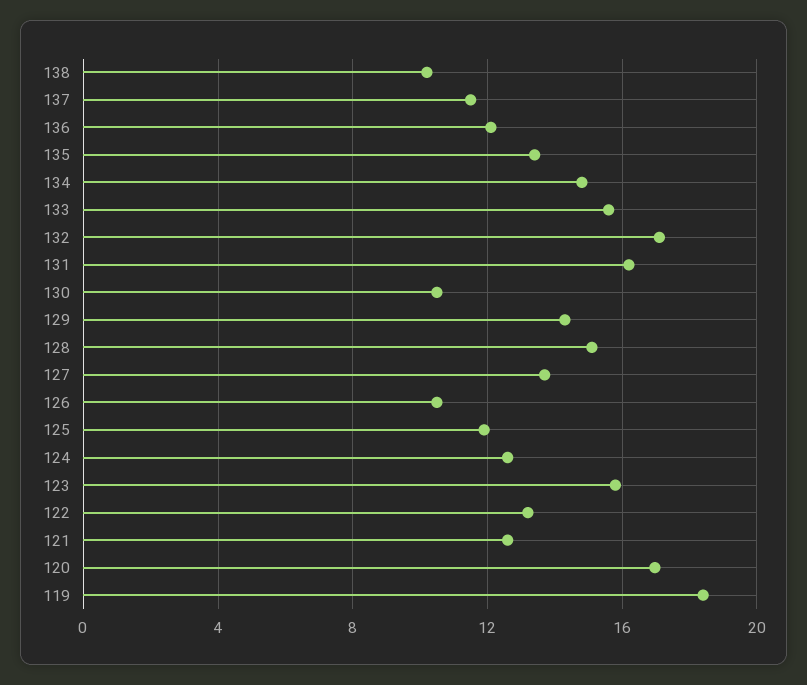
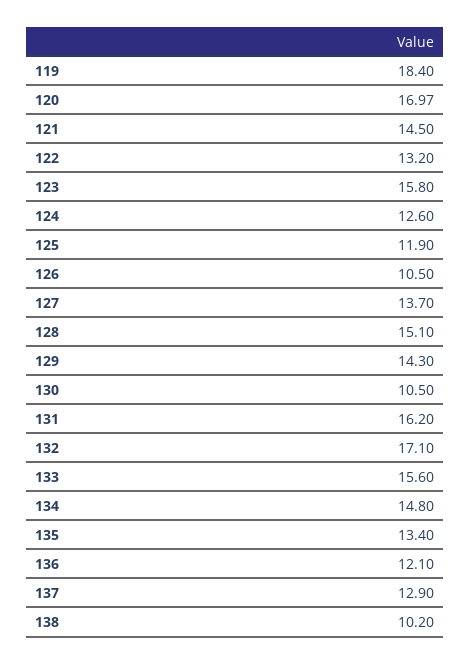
137: 11.5 -> 12.9
121: 12.5 -> 14.5

